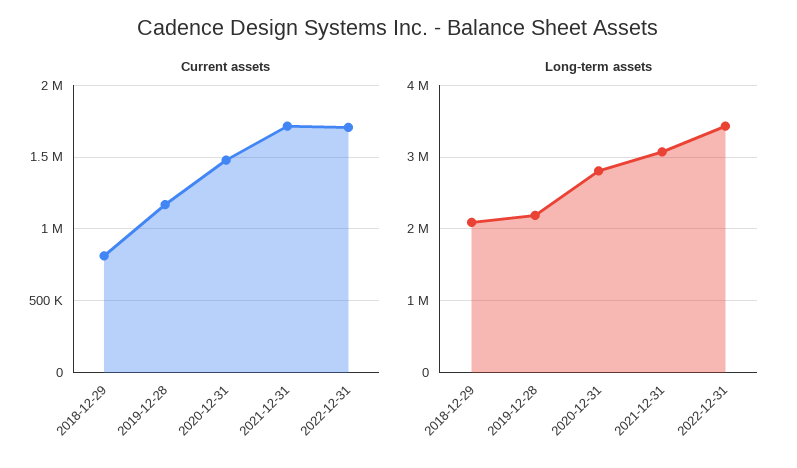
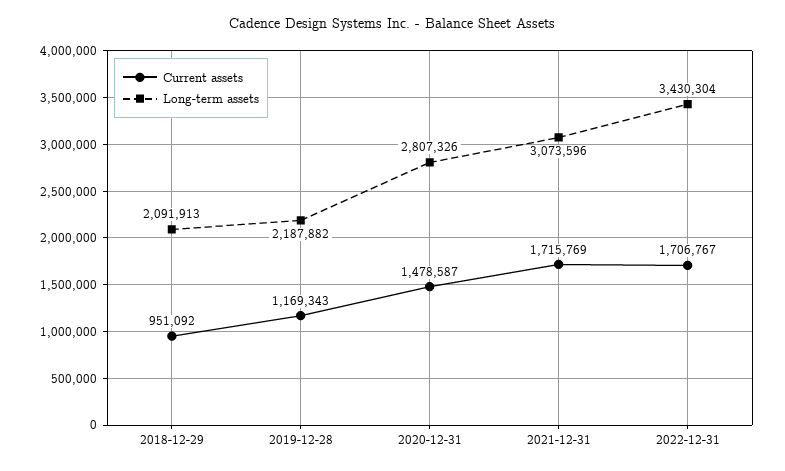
Current assets, 2018-12-29: 800000 -> 951092

